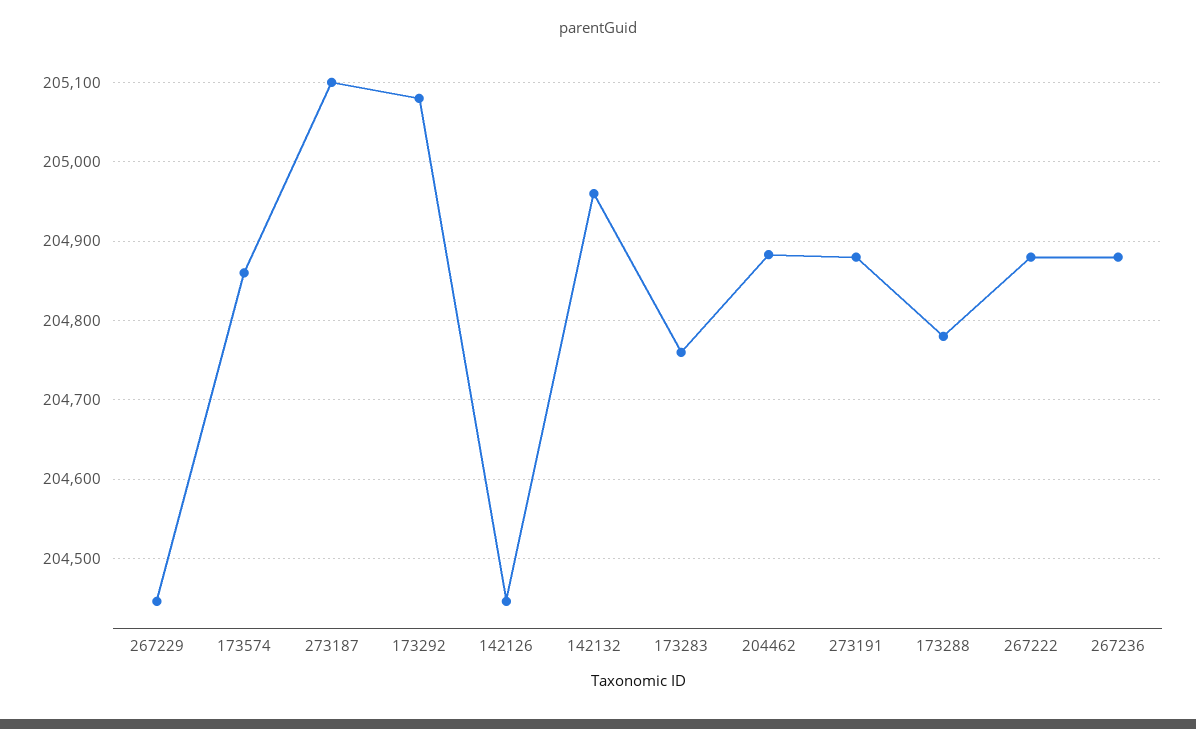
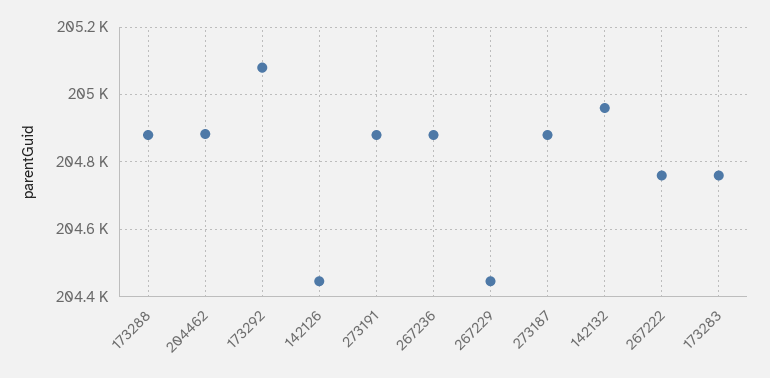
173574: 204860 -> none
273187: 205100 -> 204880
173288: 204780 -> 204880
267222: 204880 -> 204760

